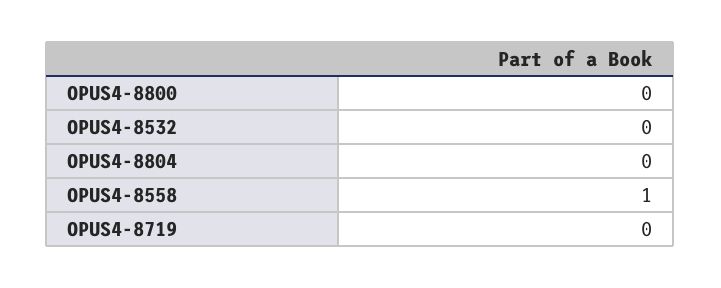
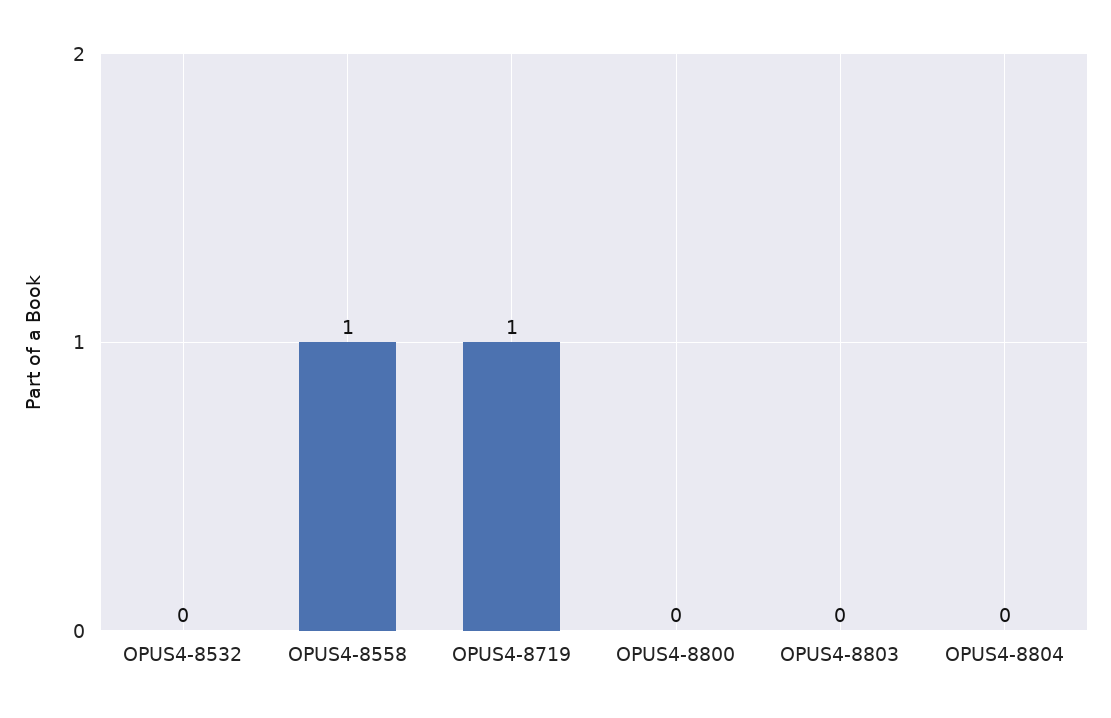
OPUS4-8719: 0 -> 1
OPUS4-8803: none -> 0

